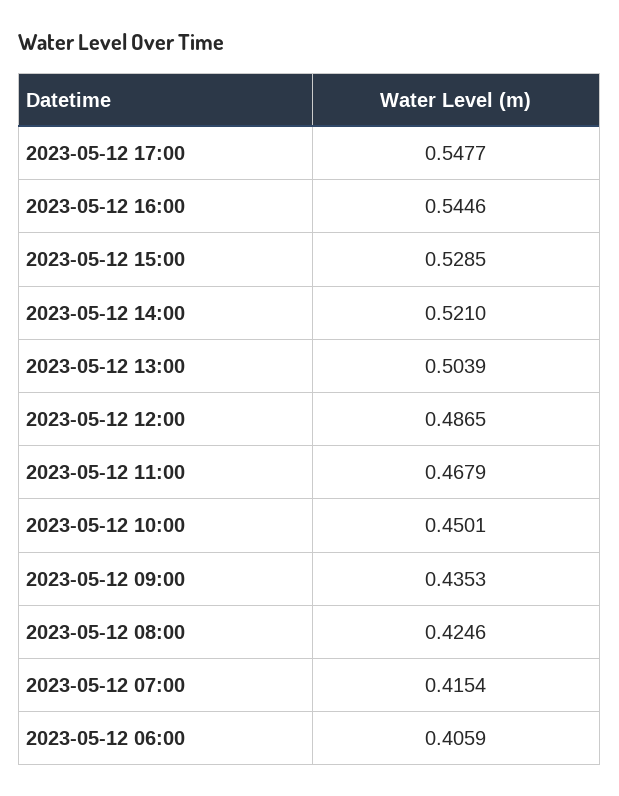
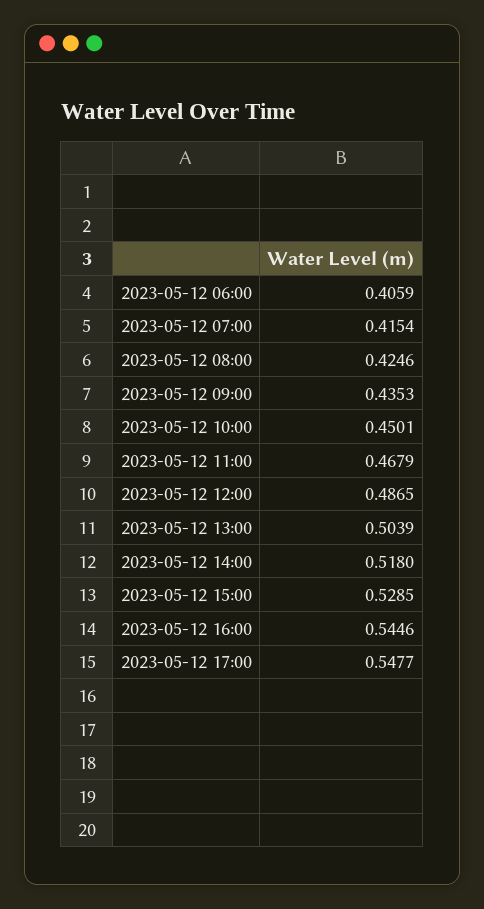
2023-05-12 14:00: 0.521 -> 0.518

